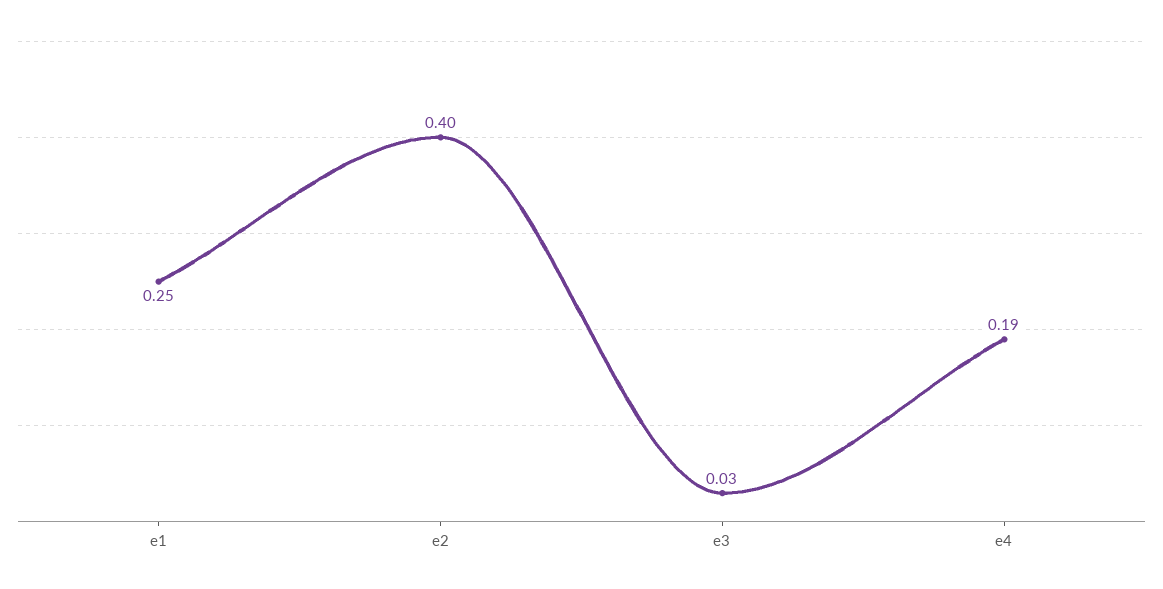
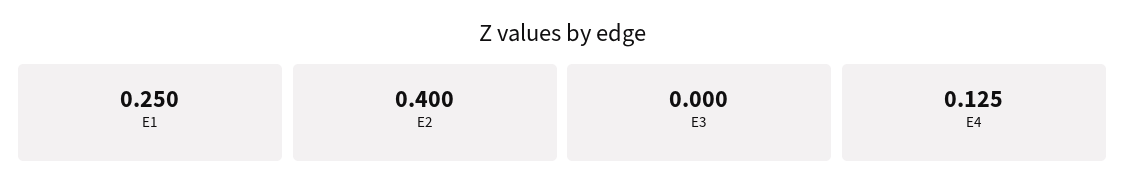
e3: 0.03 -> 0
e4: 0.19 -> 0.125

